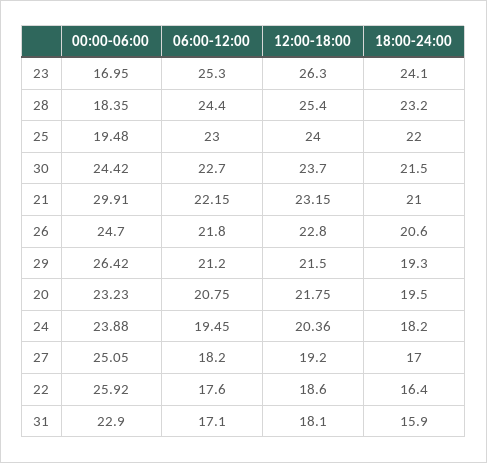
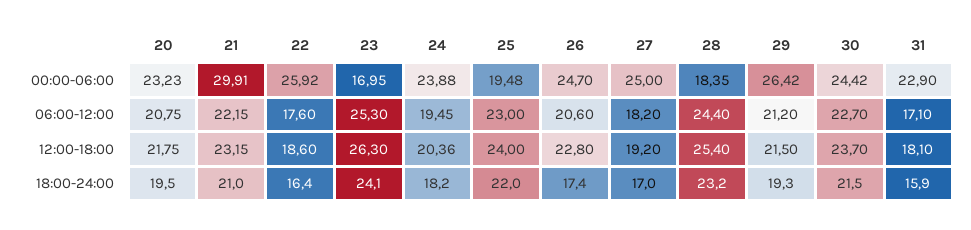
06:00-12:00, 26: 21.8 -> 20.6
18:00-24:00, 26: 20.6 -> 17.4
00:00-06:00, 27: 25.05 -> 25

